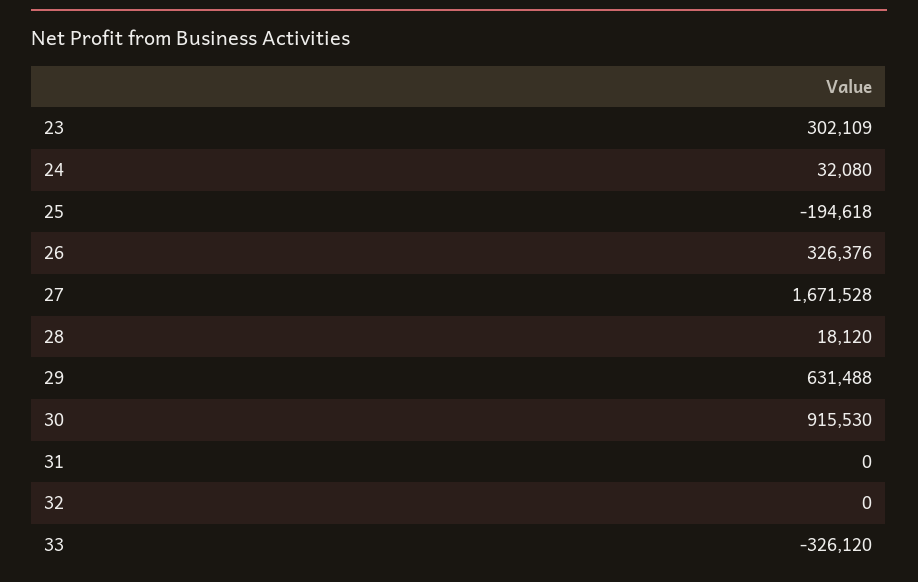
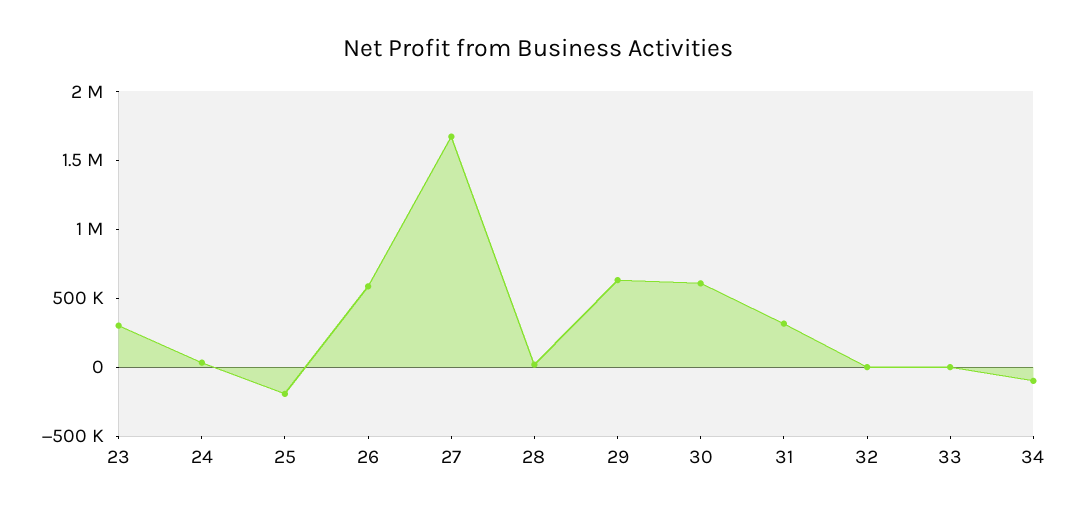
26: 326376 -> 600000
30: 915530 -> 600000
31: 0 -> 300000
33: -326120 -> 0
34: none -> -100000

